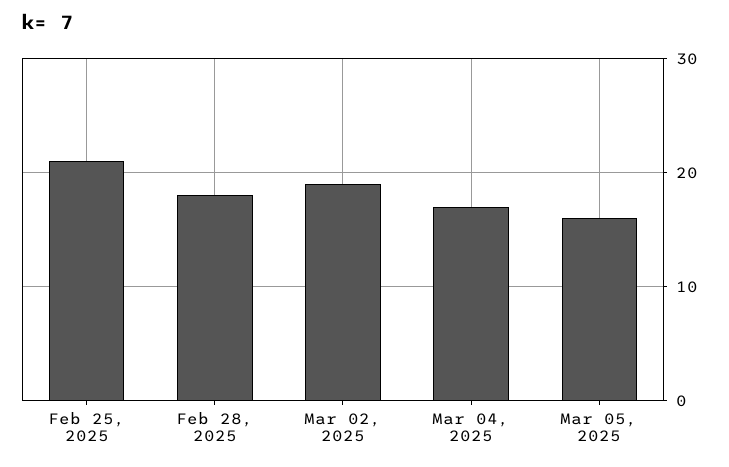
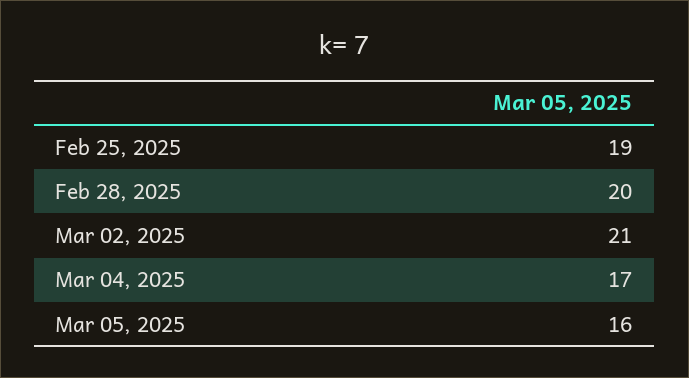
Feb 25, 2025: 21 -> 19
Feb 28, 2025: 18 -> 20
Mar 02, 2025: 19 -> 21

